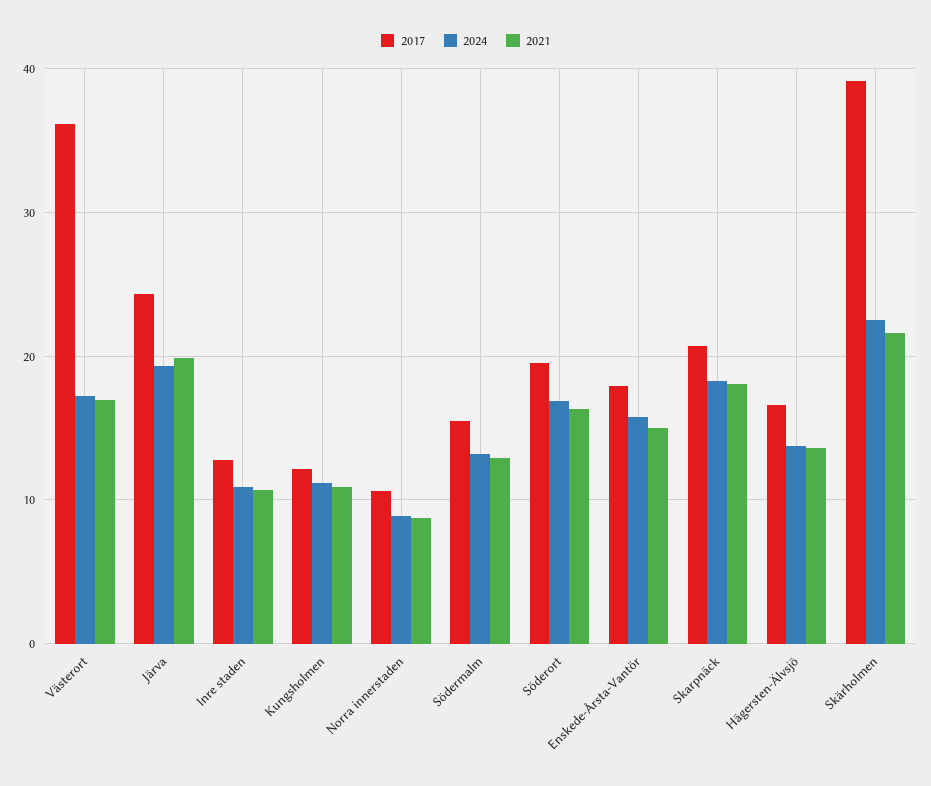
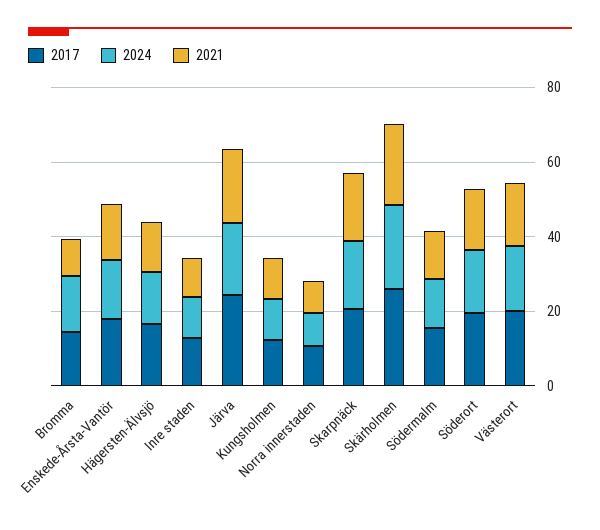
2017, Västerort: 36 -> 20
2017, Skärholmen: 39 -> 25
2017, Bromma: none -> 15
2024, Bromma: none -> 15
2021, Bromma: none -> 10

